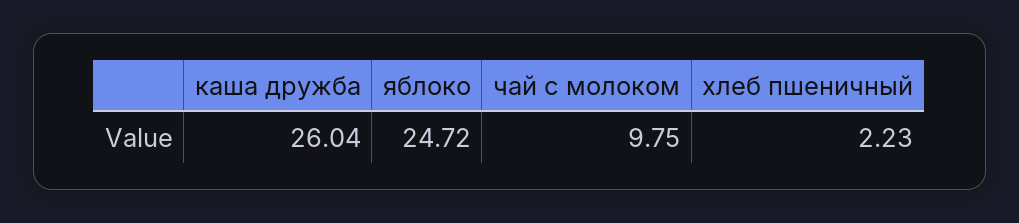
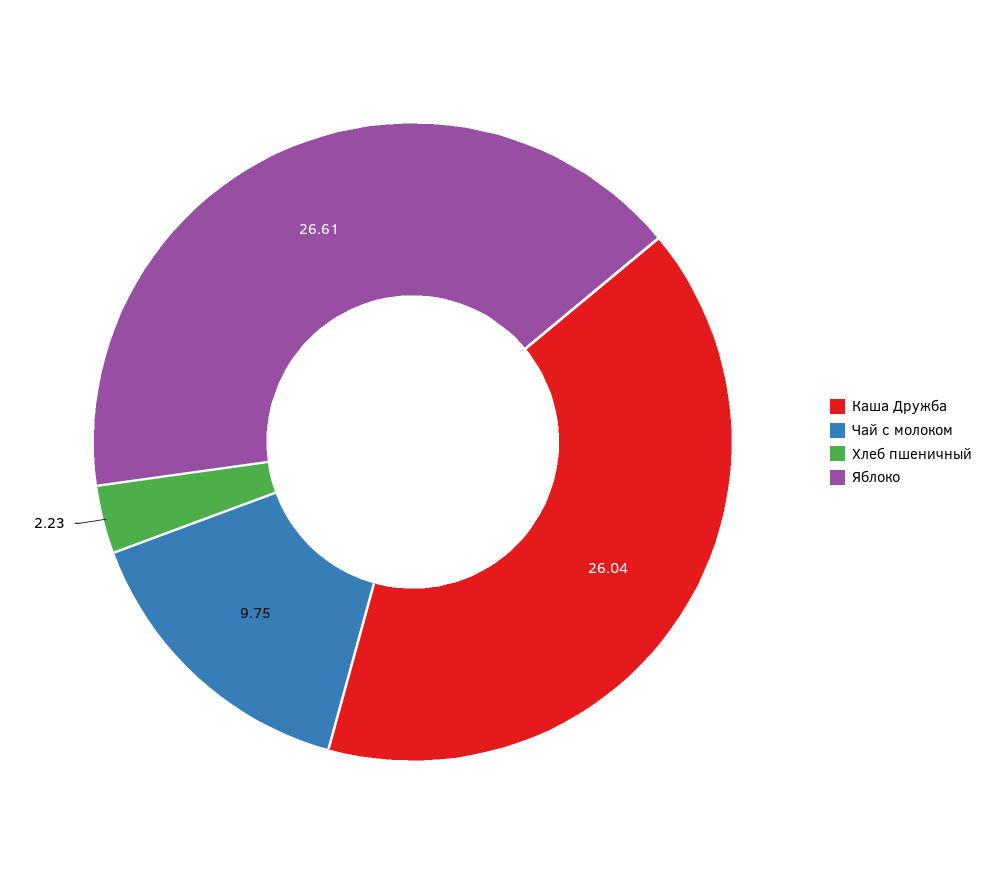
яблоко: 24.72 -> 26.61

